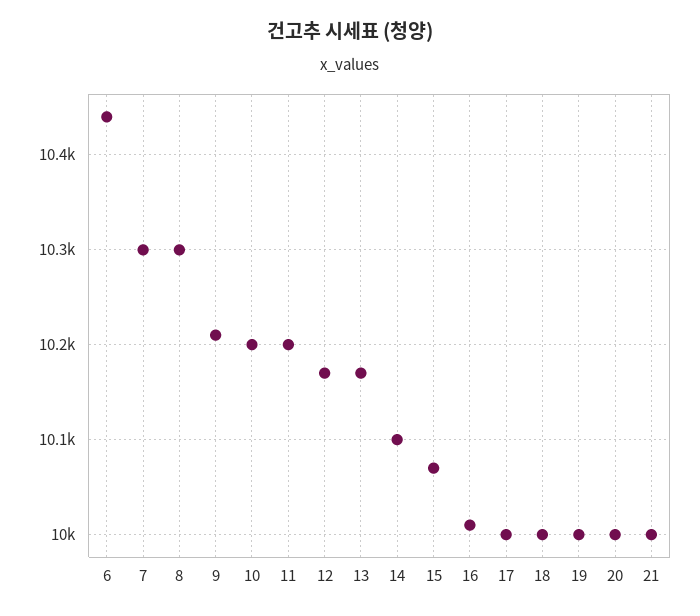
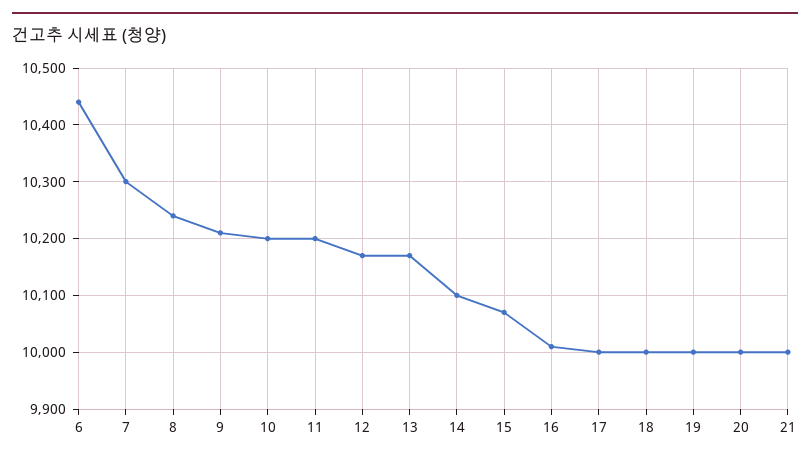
8: 10300 -> 10240

